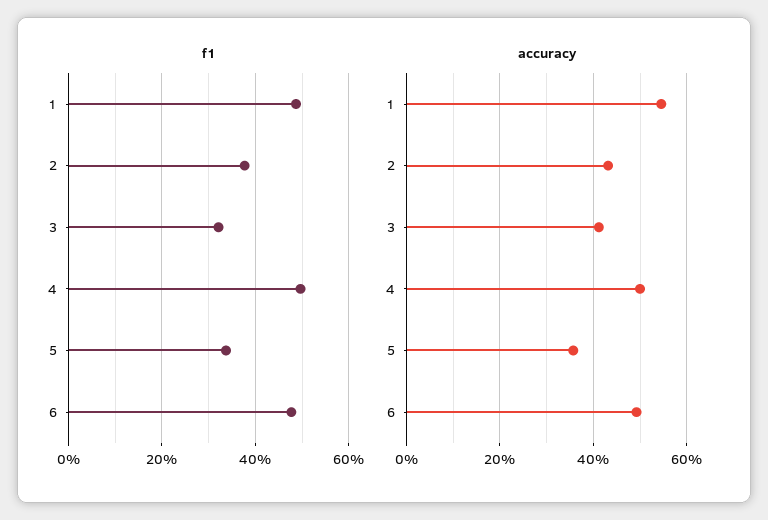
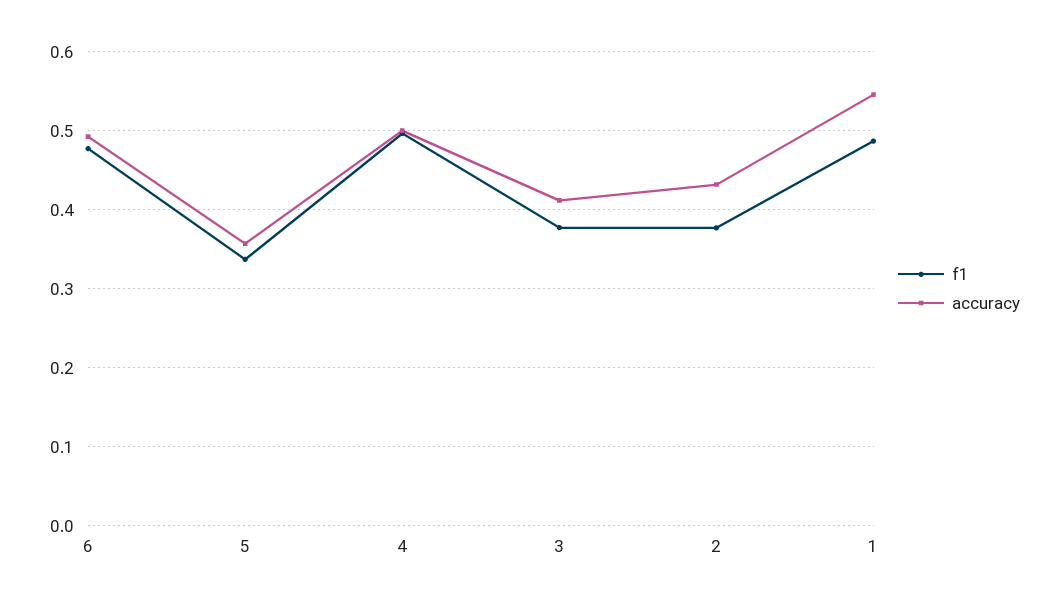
f1, 3: 0.32 -> 0.38

